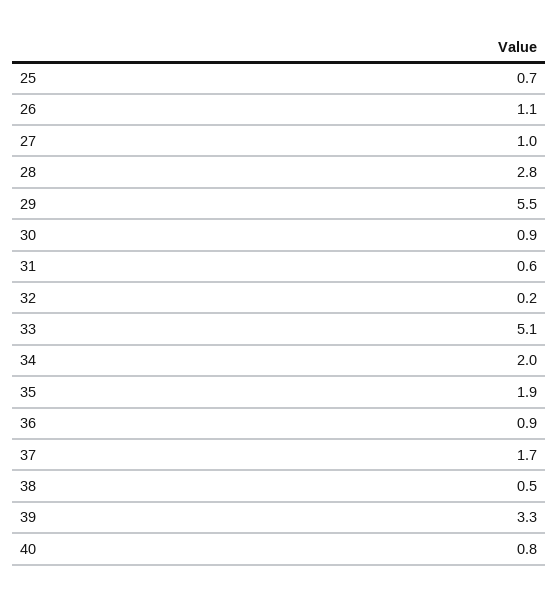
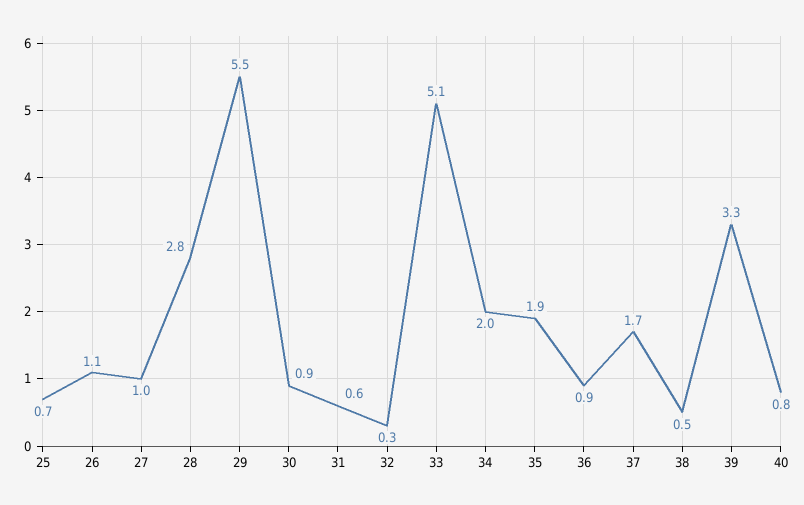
32: 0.2 -> 0.3

